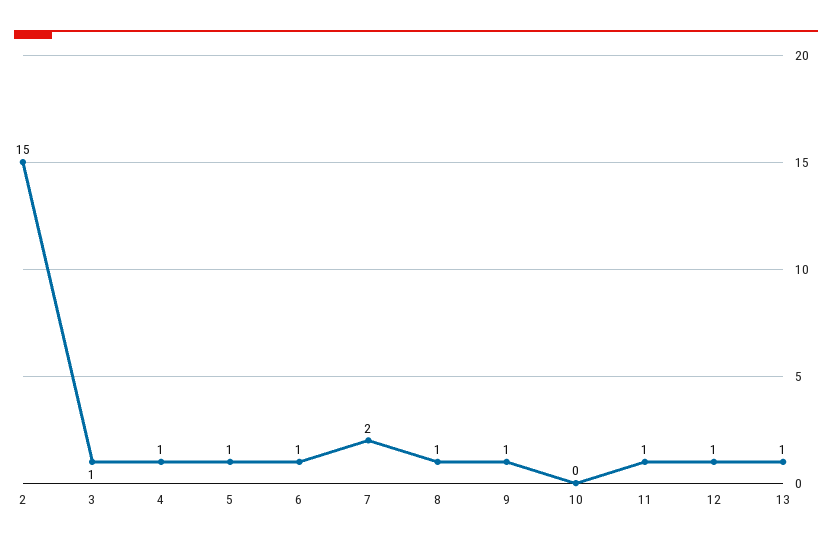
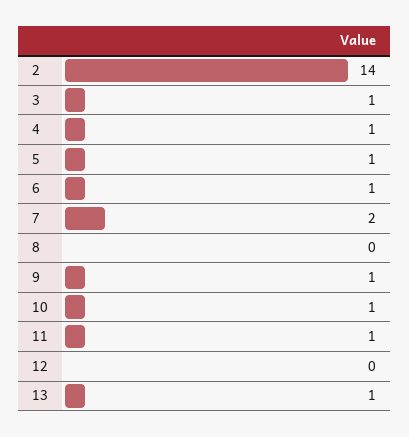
2: 15 -> 14
8: 1 -> 0
10: 0 -> 1
12: 1 -> 0

